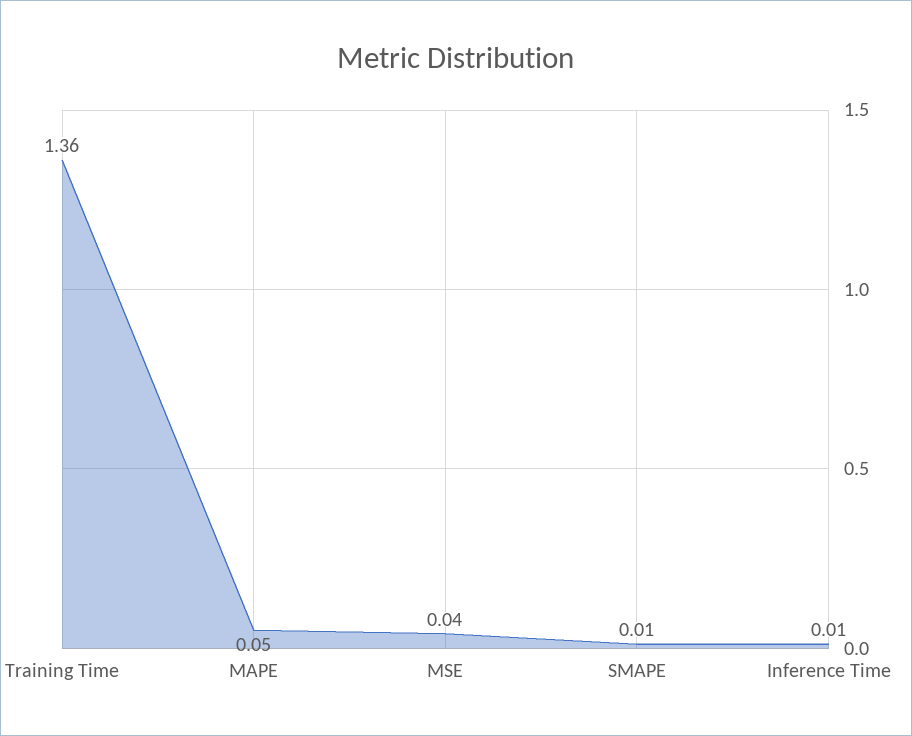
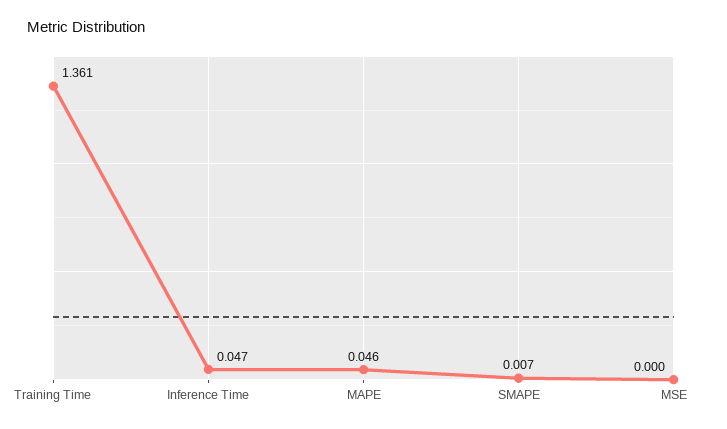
MSE: 0.04 -> 0
Inference Time: 0.01 -> 0.047

